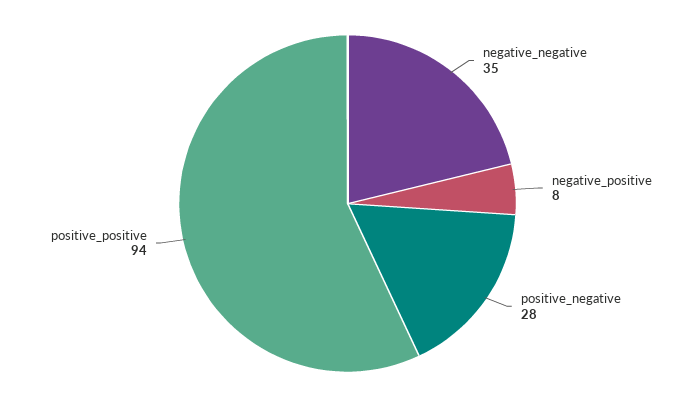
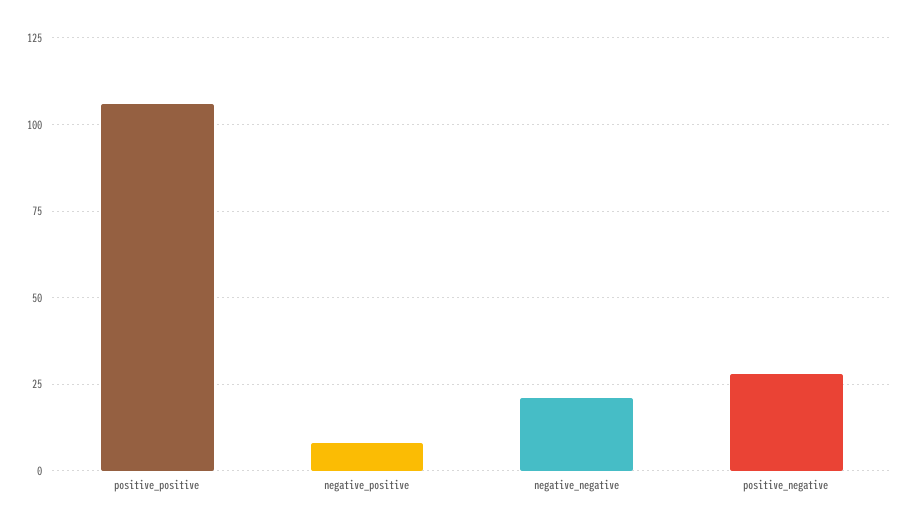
negative_negative: 35 -> 20
positive_positive: 94 -> 105

